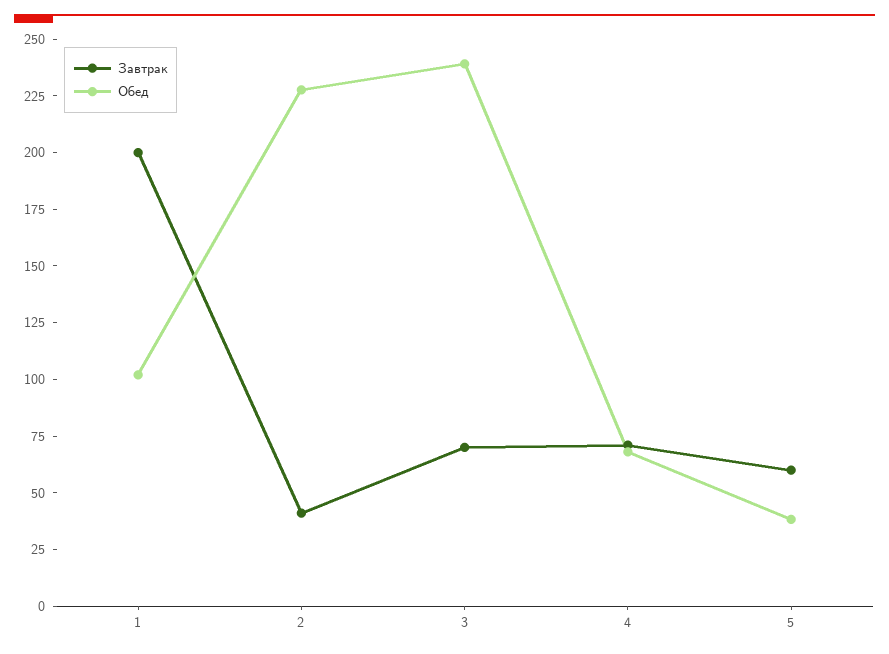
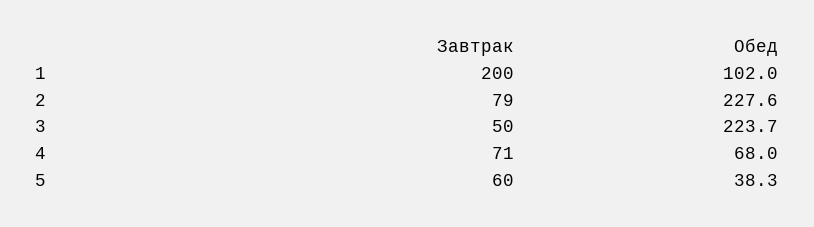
Завтрак, 2: 40 -> 79
Завтрак, 3: 70 -> 50
Обед, 3: 240 -> 223.7

